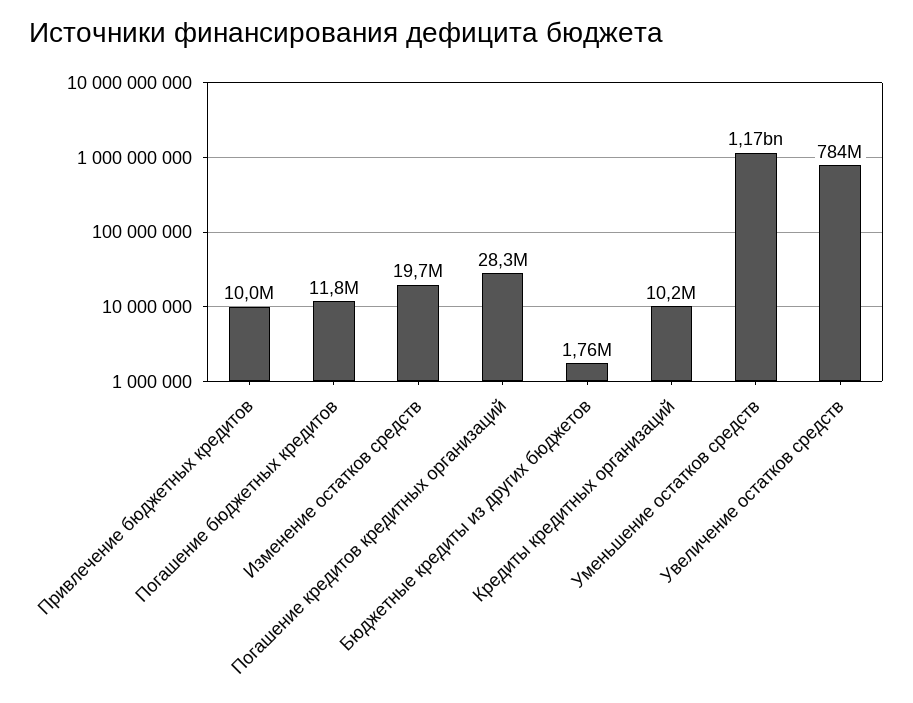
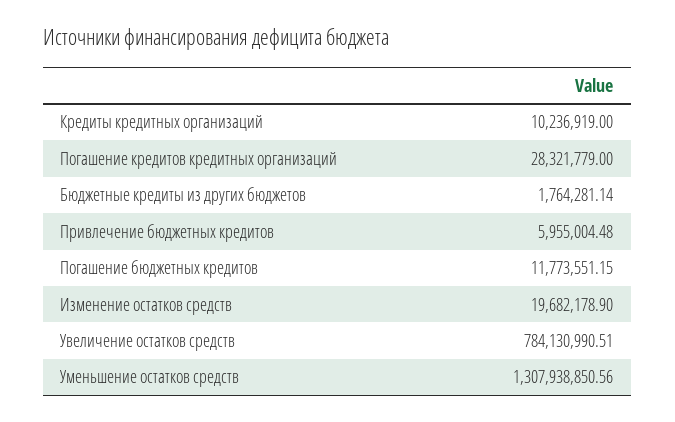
Привлечение бюджетных кредитов: 10000000 -> 5955004.48
Уменьшение остатков средств: 1170000000 -> 1307938850.56

